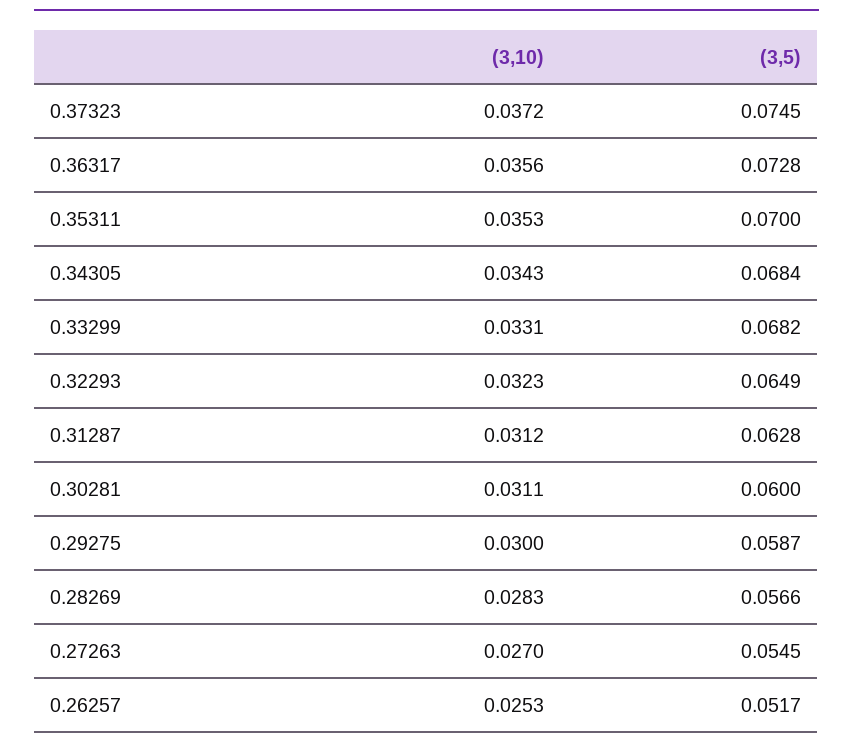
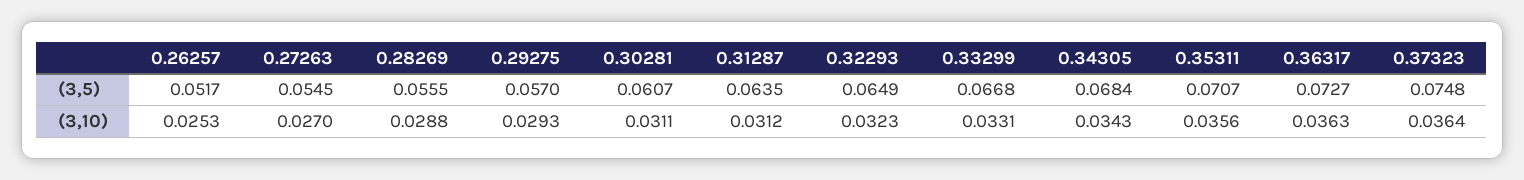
(3,10), 0.37323: 0.0372 -> 0.0364
(3,5), 0.37323: 0.0745 -> 0.0748
(3,10), 0.36317: 0.0356 -> 0.0363
(3,5), 0.36317: 0.0728 -> 0.0727
(3,10), 0.35311: 0.0353 -> 0.0356
(3,5), 0.35311: 0.07 -> 0.0707
(3,5), 0.33299: 0.0682 -> 0.0668
(3,5), 0.31287: 0.0628 -> 0.0635
(3,5), 0.30281: 0.06 -> 0.0607
(3,10), 0.29275: 0.03 -> 0.0293
(3,5), 0.29275: 0.0587 -> 0.057
(3,10), 0.28269: 0.0283 -> 0.0288
(3,5), 0.28269: 0.0566 -> 0.0555

